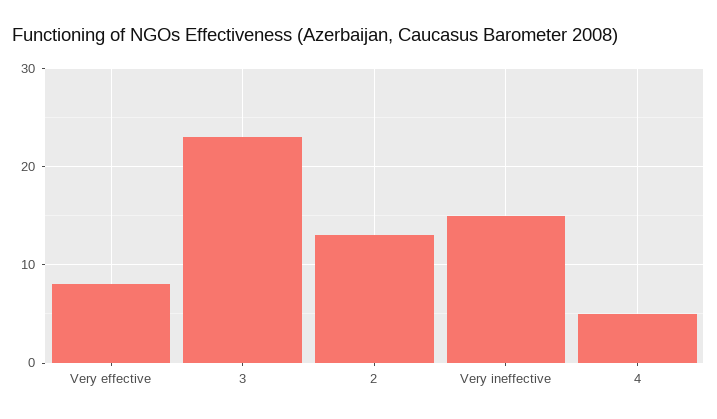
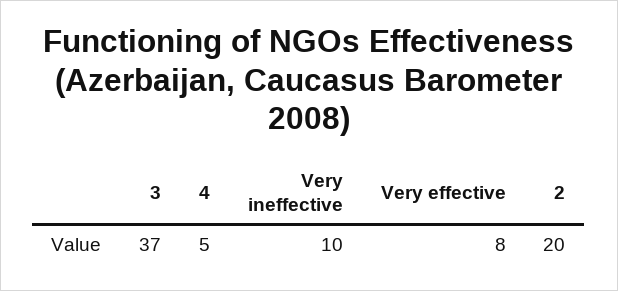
3: 23 -> 37
2: 13 -> 20
Very ineffective: 15 -> 10

